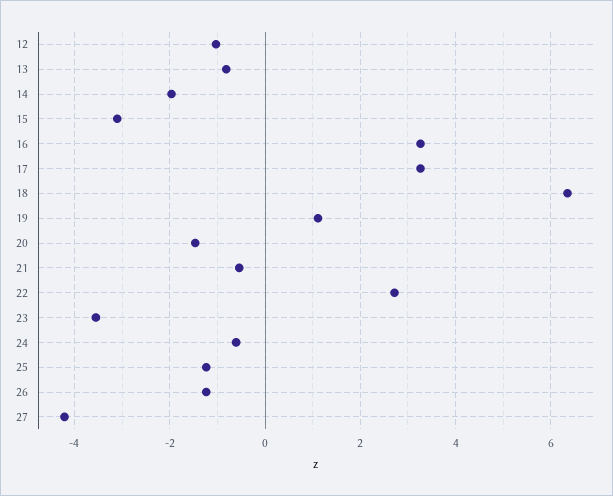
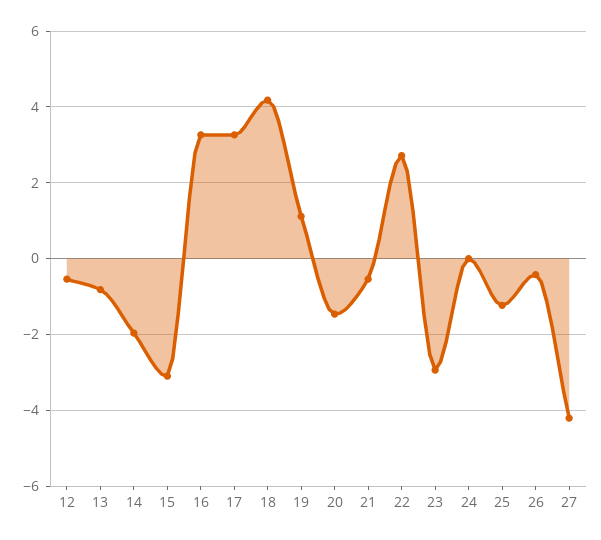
12: -1 -> -0.6
18: 6.4 -> 4.2
23: -3.6 -> -3
24: -0.6 -> 0
26: -1.2 -> -0.4

